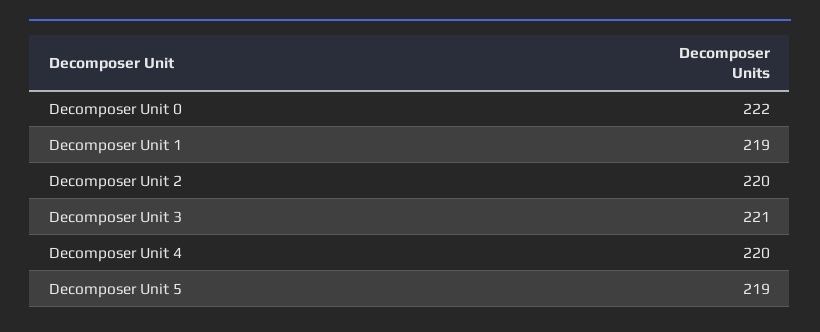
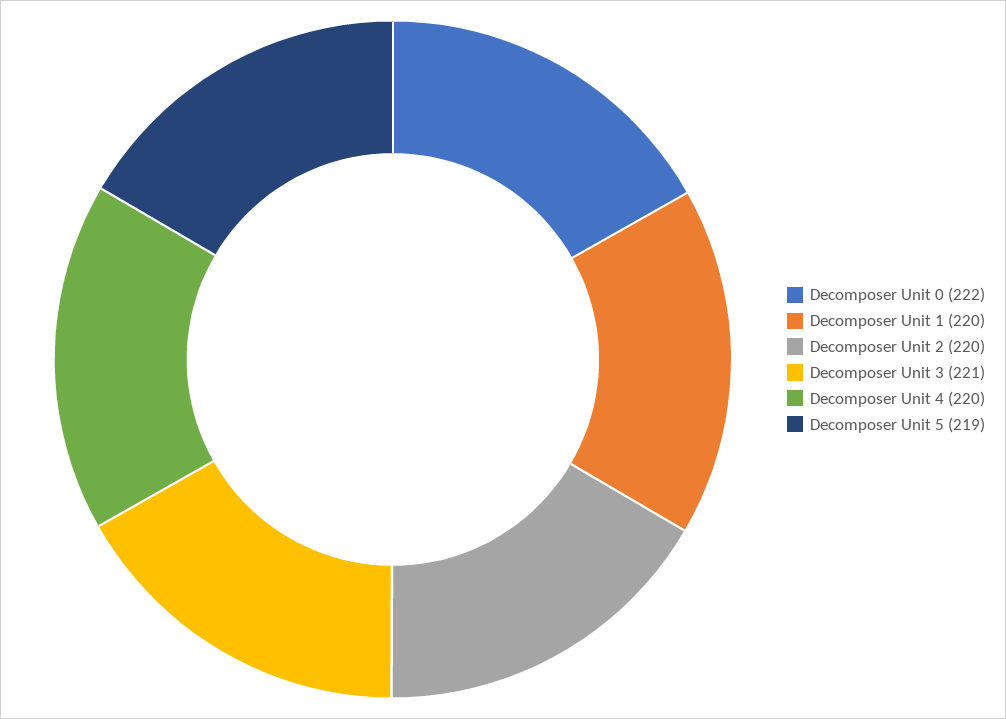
Decomposer Unit 1: 219 -> 220

